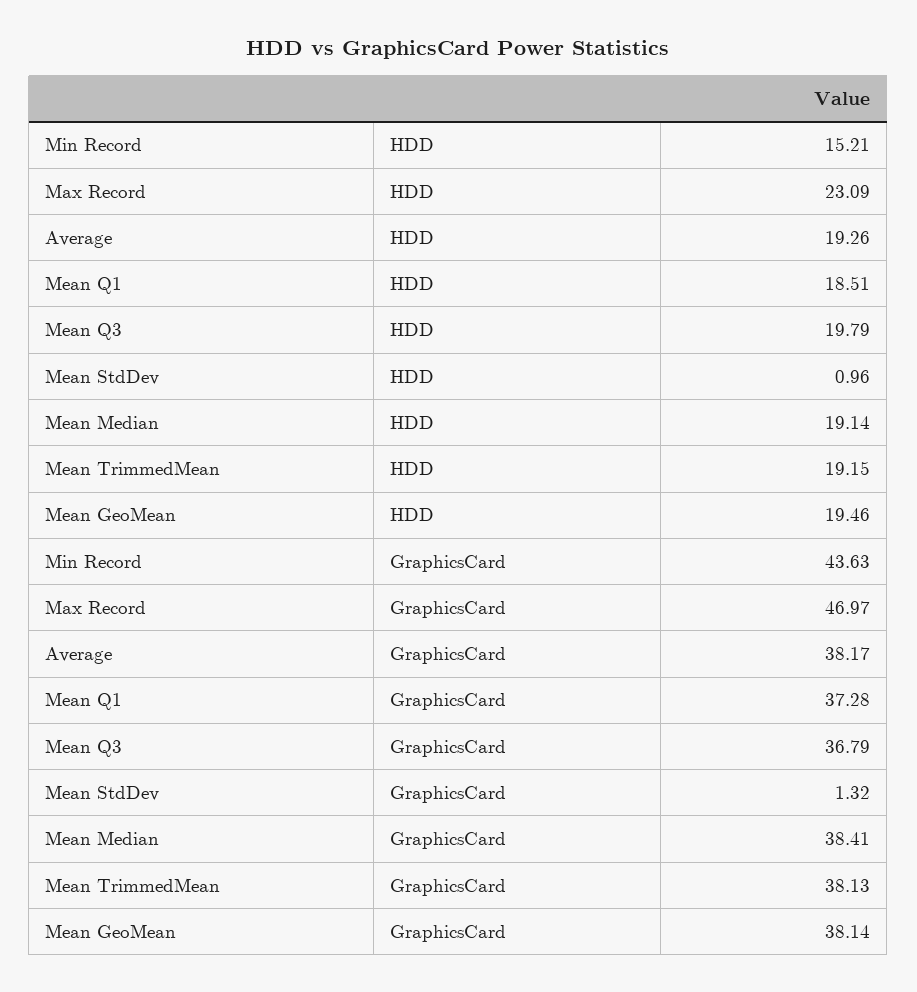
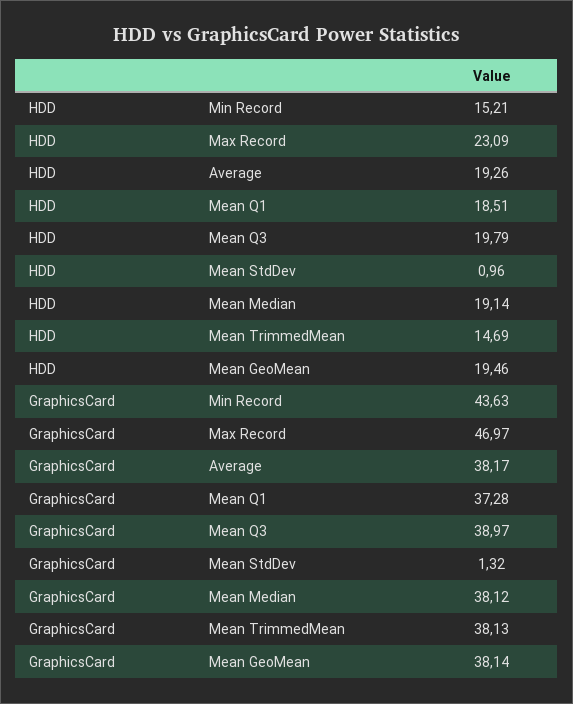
Mean TrimmedMean, HDD: 19.15 -> 14.69
Mean Q3, GraphicsCard: 36.79 -> 38.97
Mean Median, GraphicsCard: 38.41 -> 38.12

